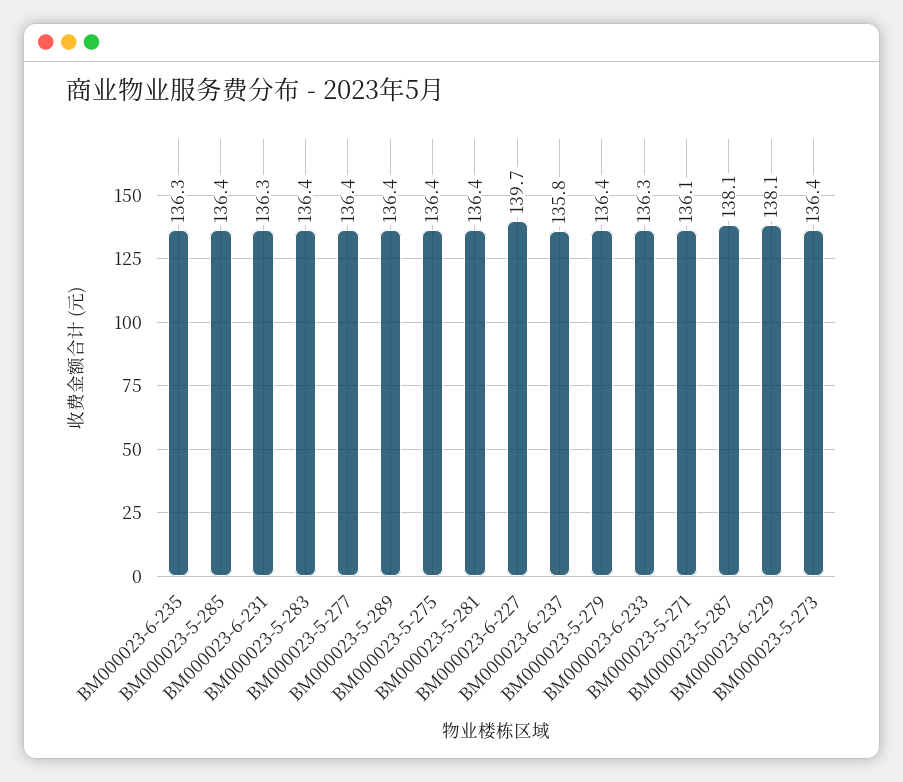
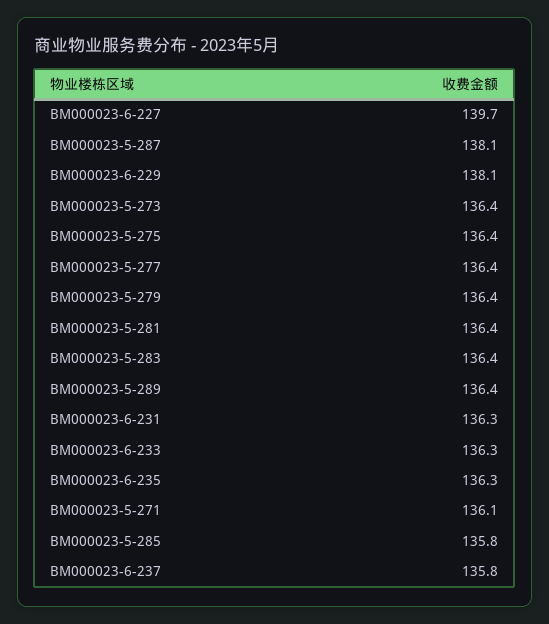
BM000023-5-285: 136.4 -> 135.8

